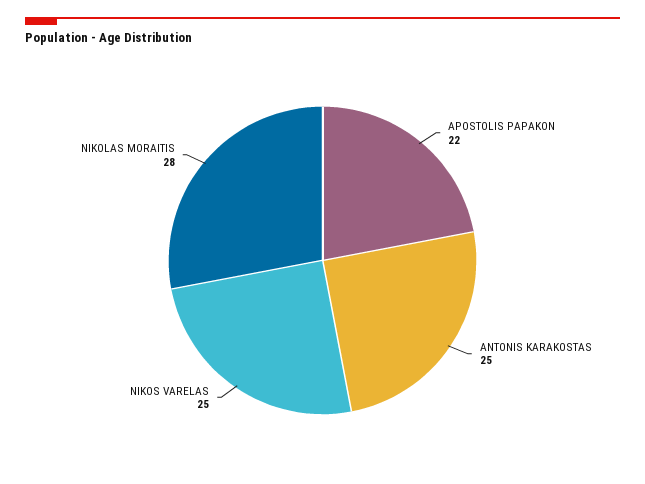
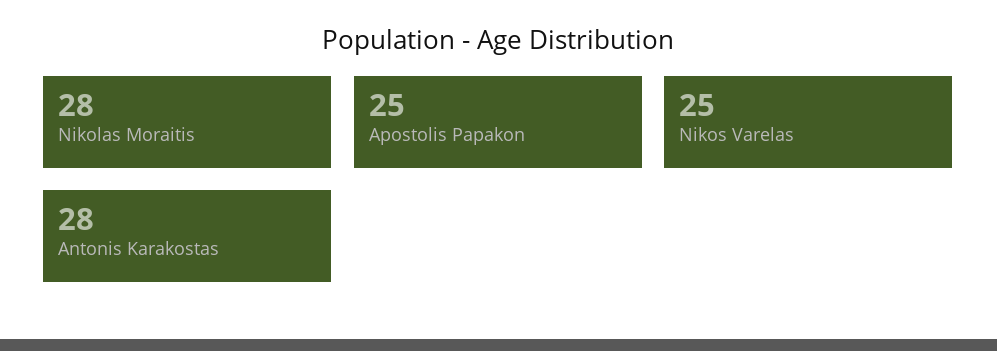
APOSTOLIS PAPAKON: 22 -> 25
ANTONIS KARAKOSTAS: 25 -> 28

